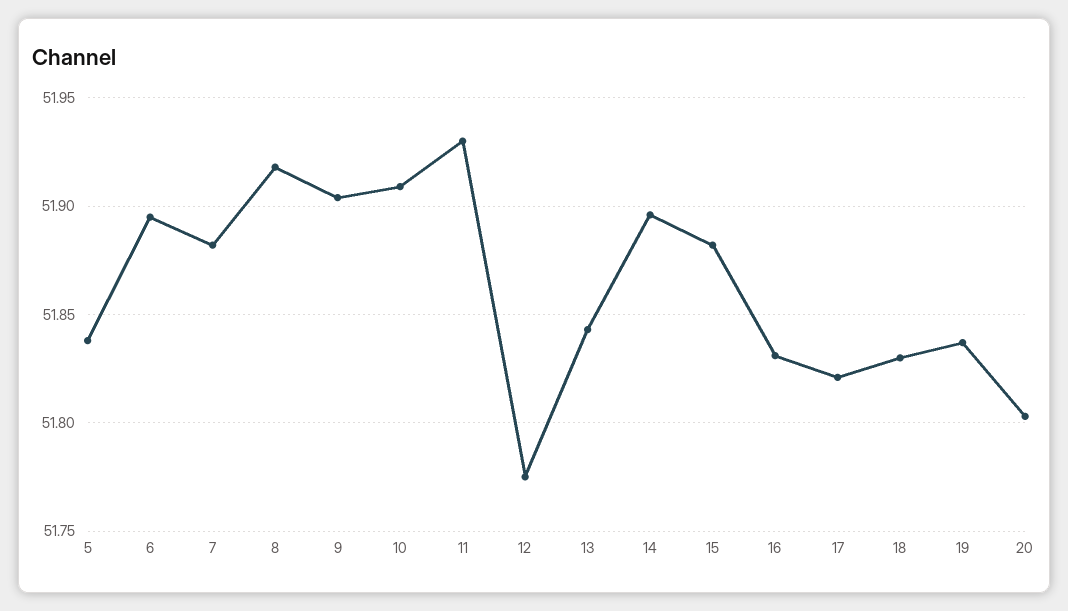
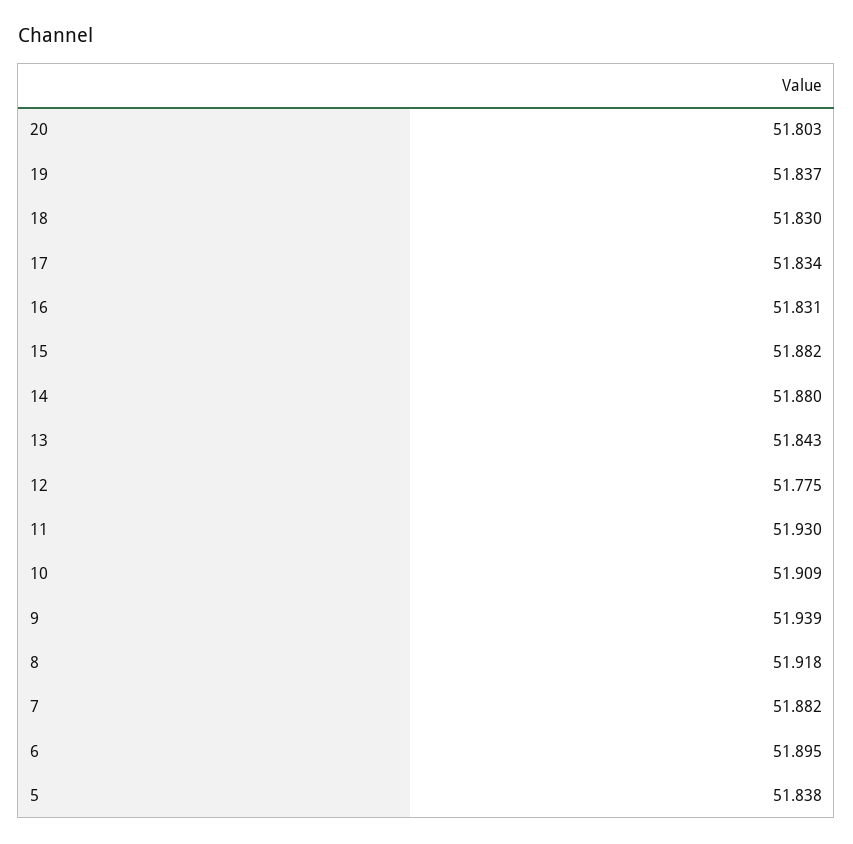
9: 51.905 -> 51.939
14: 51.895 -> 51.88
17: 51.82 -> 51.834

